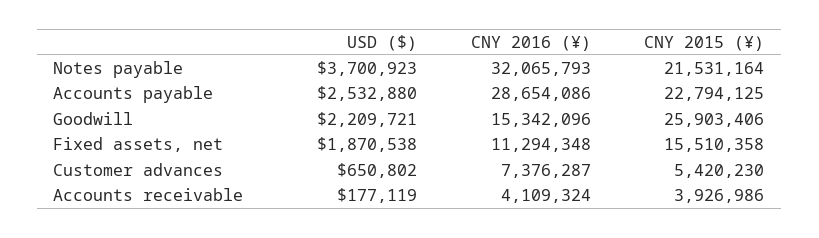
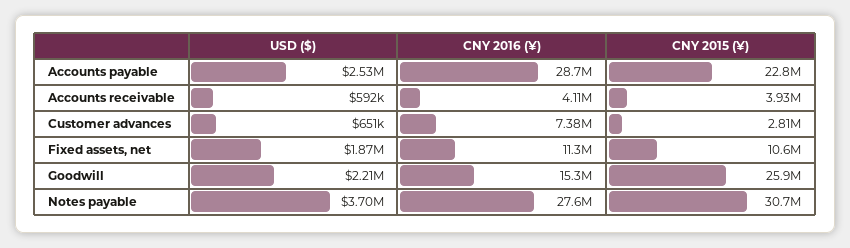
CNY 2016 (¥), Notes payable: 32065793 -> 27600000
CNY 2015 (¥), Notes payable: 21531164 -> 30700000
CNY 2015 (¥), Fixed assets, net: 15510358 -> 10600000
CNY 2015 (¥), Customer advances: 5420230 -> 2810000
USD ($), Accounts receivable: 177119 -> 592000

